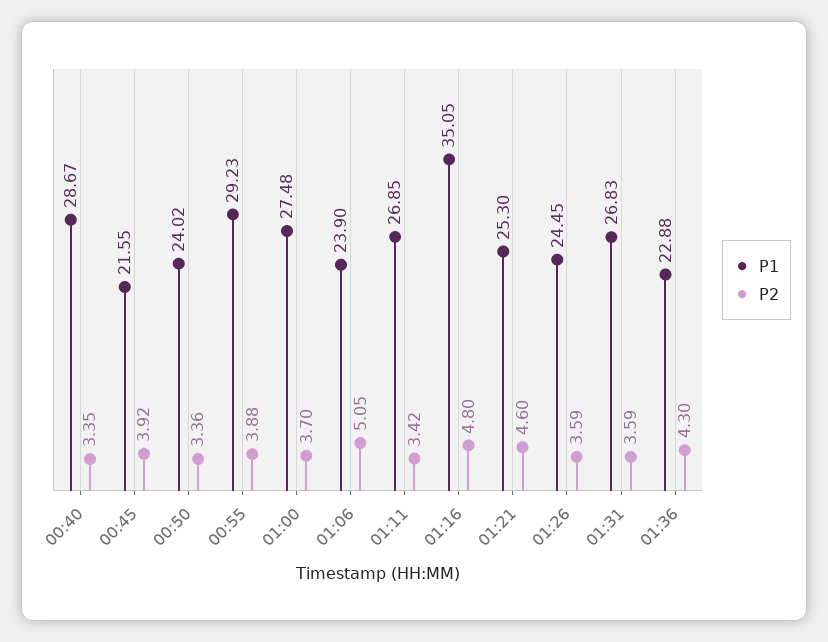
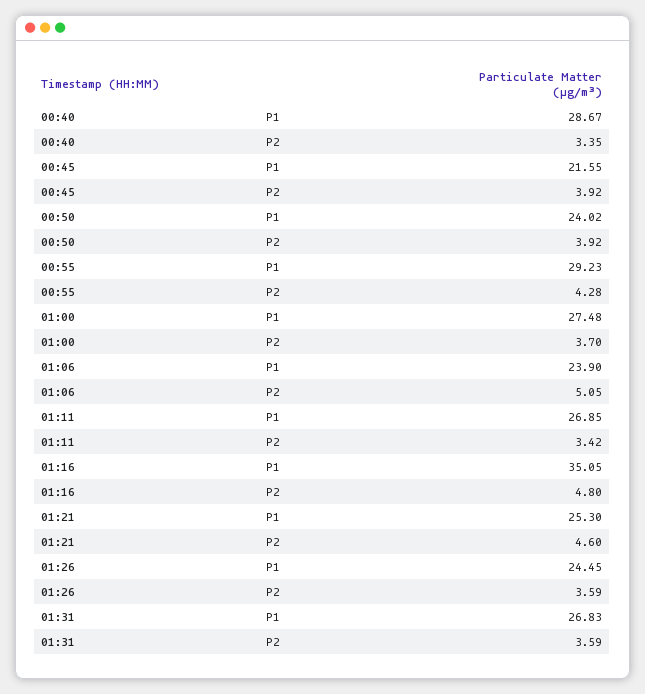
P2, 00:50: 3.36 -> 3.92
P2, 00:55: 3.88 -> 4.28
P1, 01:36: 22.88 -> none
P2, 01:36: 4.3 -> none

